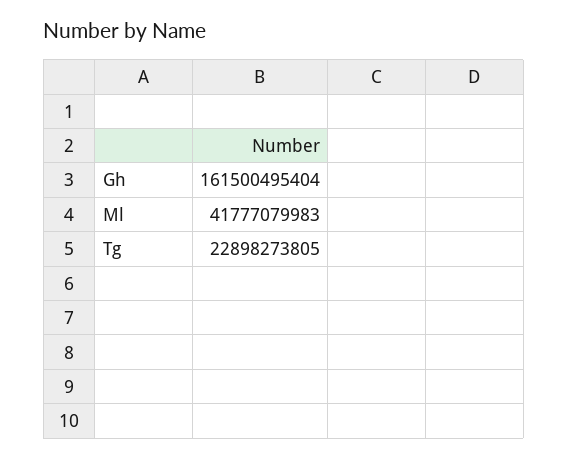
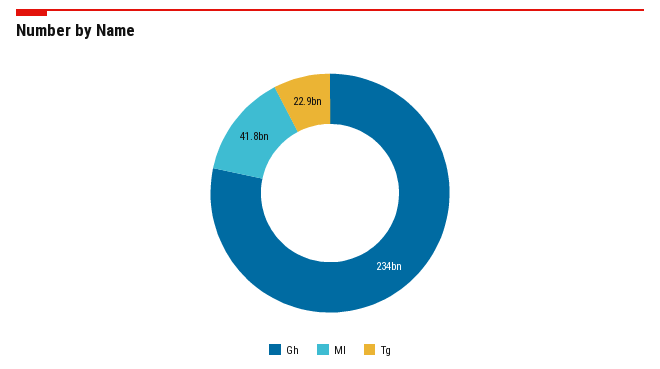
Gh: 161500495404 -> 234000000000

